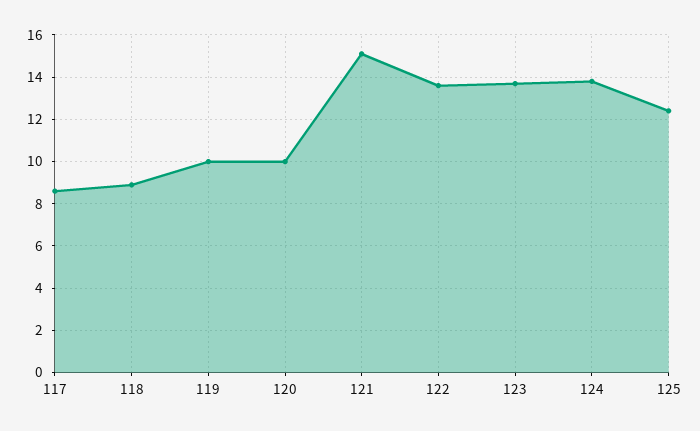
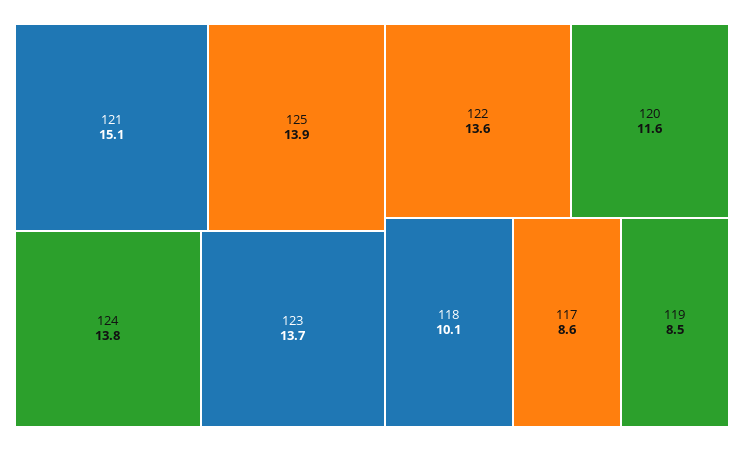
118: 9 -> 10.1
119: 10 -> 8.5
120: 10 -> 11.6
125: 12.5 -> 13.9

